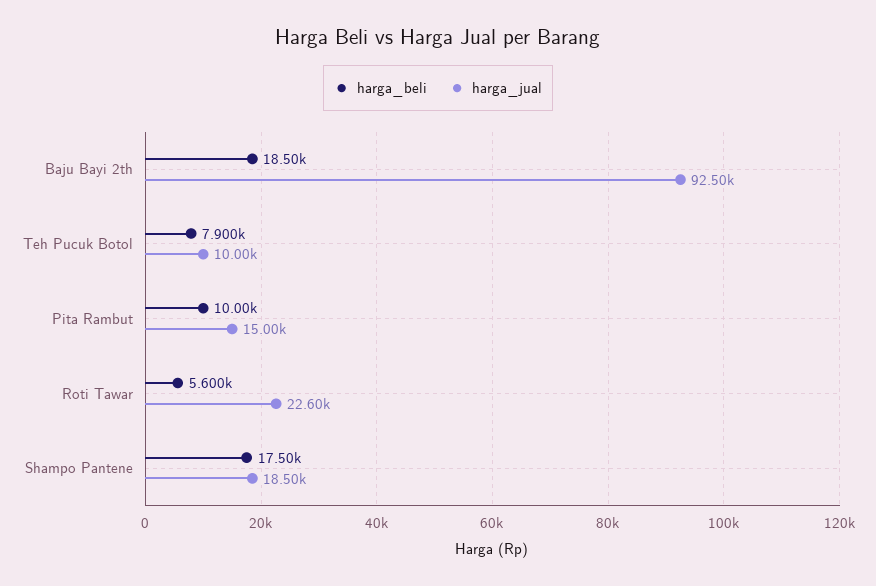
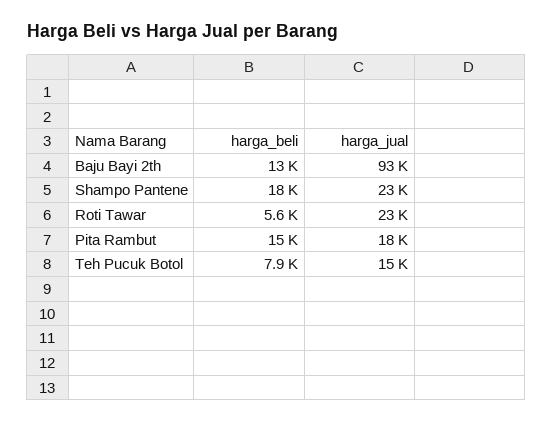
harga_beli, Baju Bayi 2th: 18500 -> 13000
harga_jual, Teh Pucuk Botol: 10000 -> 15000
harga_beli, Pita Rambut: 10000 -> 15000
harga_jual, Pita Rambut: 15000 -> 18000
harga_jual, Shampo Pantene: 18500 -> 23000

